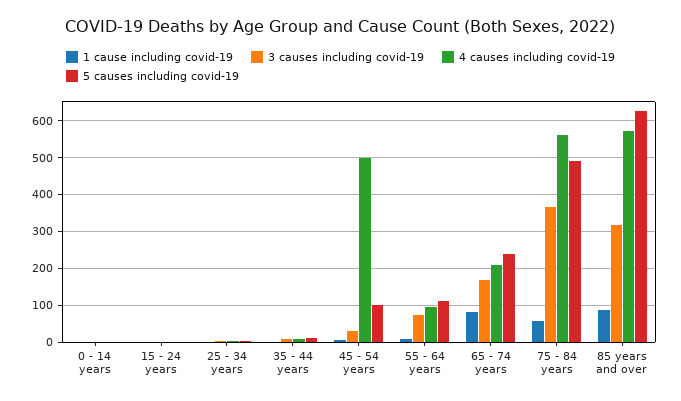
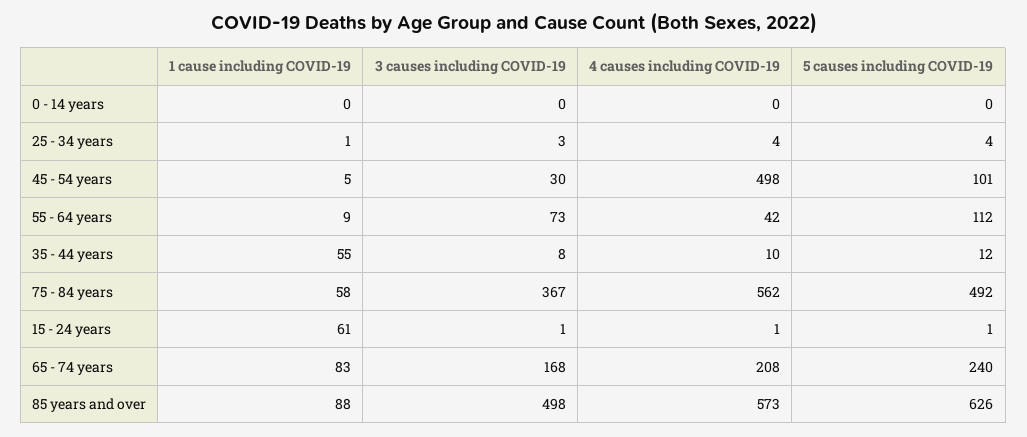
1 cause including covid-19, 15 - 24 years: 0 -> 61
1 cause including covid-19, 35 - 44 years: 0 -> 55
4 causes including covid-19, 55 - 64 years: 100 -> 42
3 causes including covid-19, 85 years and over: 320 -> 498

